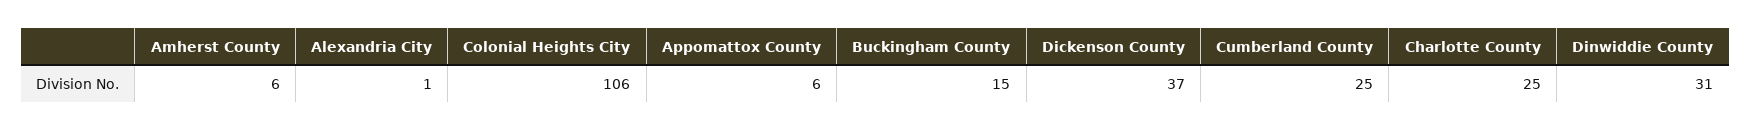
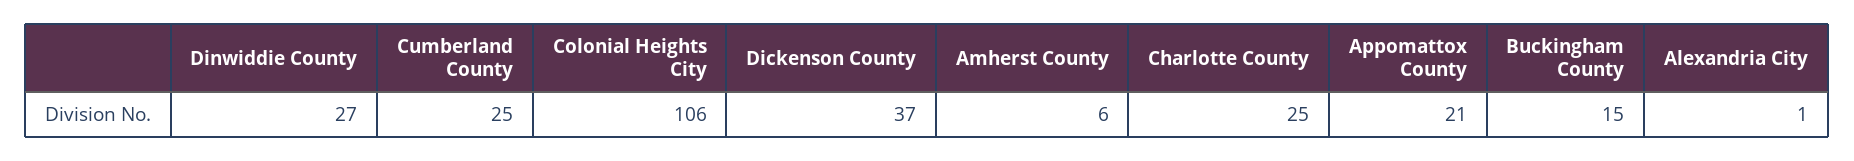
Appomattox County: 6 -> 21
Dinwiddie County: 31 -> 27

